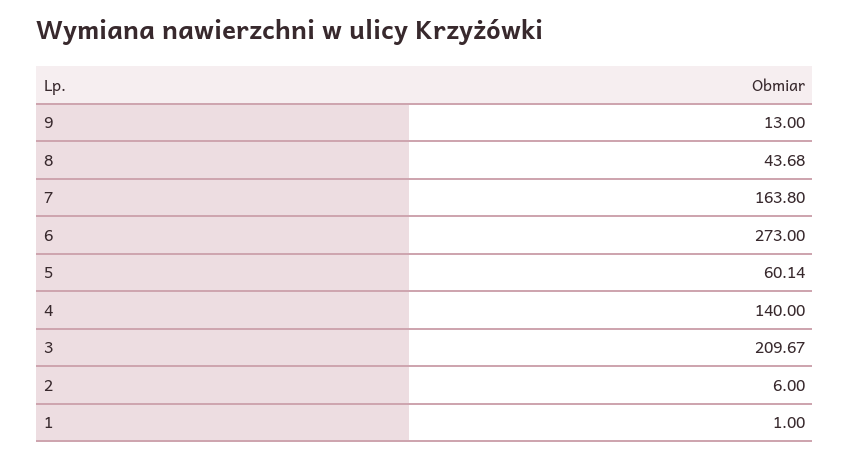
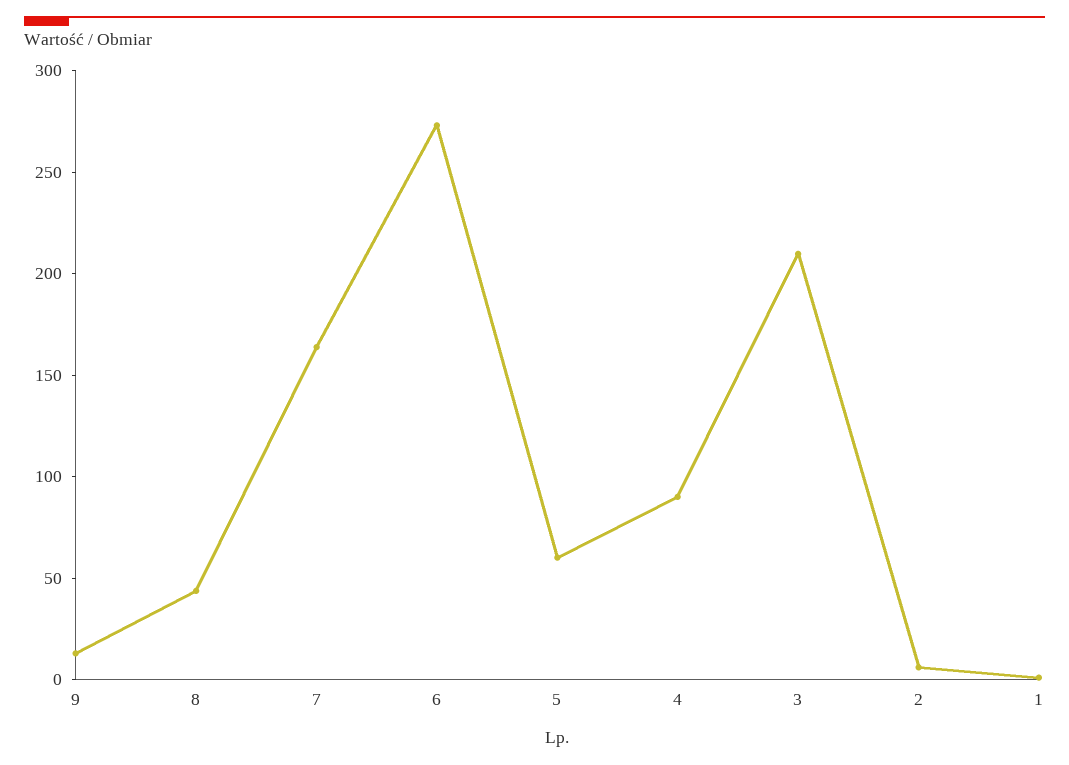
4: 140 -> 90

